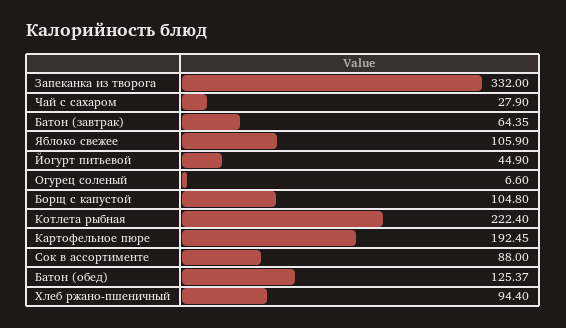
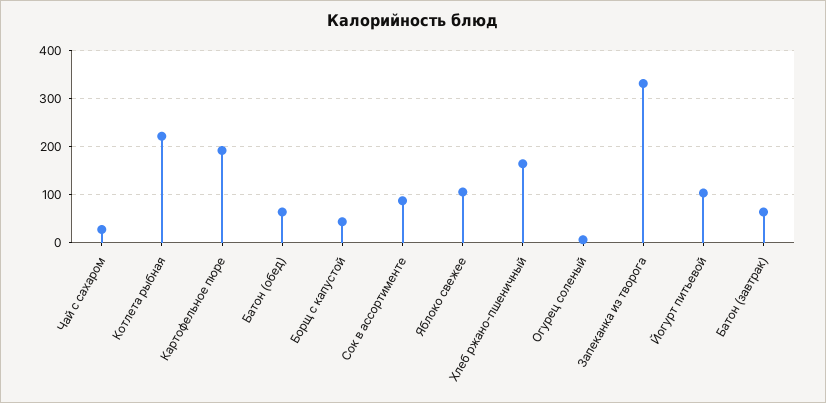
Йогурт питьевой: 44.9 -> 100
Борщ с капустой: 104.8 -> 40
Батон (обед): 125.37 -> 60
Хлеб ржано-пшеничный: 94.4 -> 160

